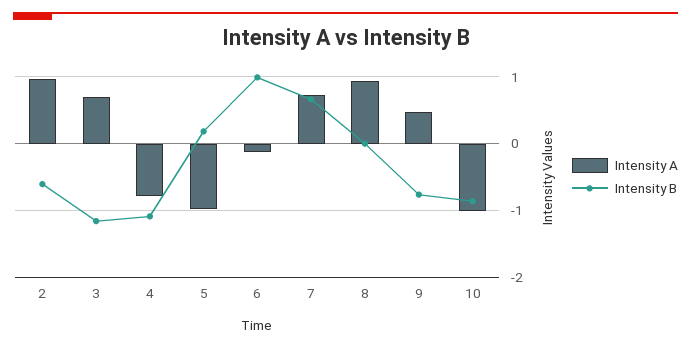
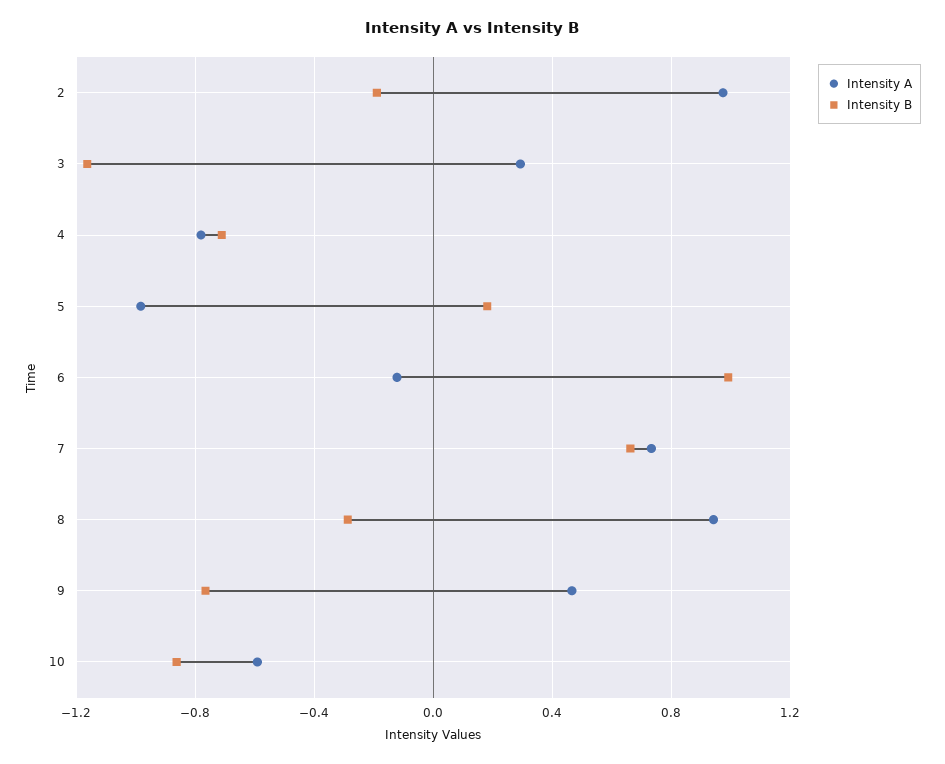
Intensity B, 2: -0.6 -> -0.2
Intensity A, 3: 0.7 -> 0.3
Intensity B, 4: -1.1 -> -0.7
Intensity B, 8: 0 -> -0.3
Intensity A, 10: -1 -> -0.6

